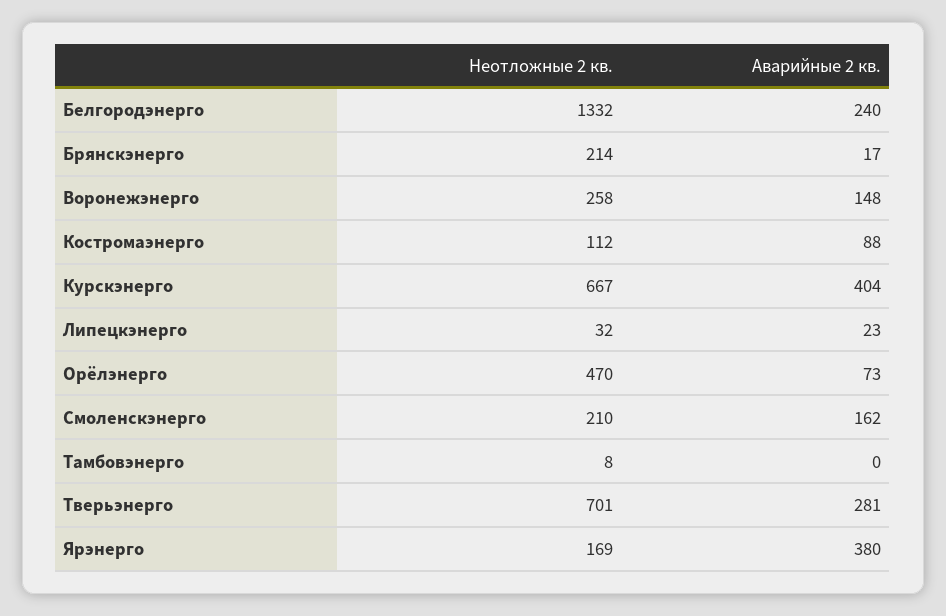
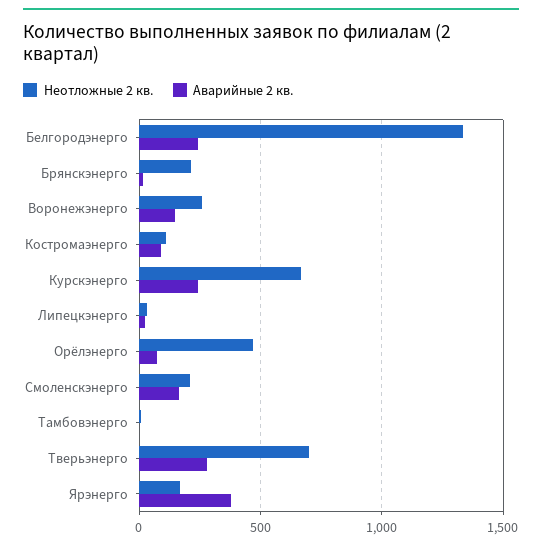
Аварийные 2 кв., Курскэнерго: 404 -> 250

